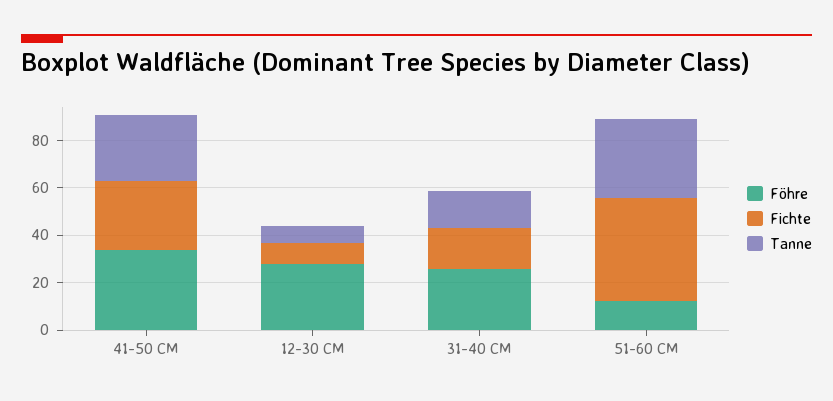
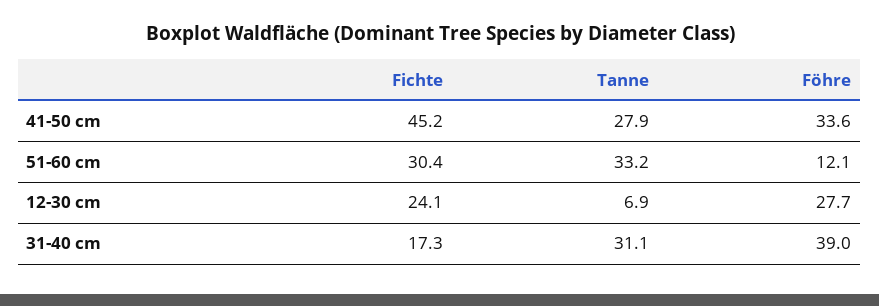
Fichte, 41-50 CM: 30 -> 45.2
Fichte, 12-30 CM: 10 -> 24.1
Föhre, 31-40 CM: 25 -> 39
Tanne, 31-40 CM: 15 -> 31.1
Fichte, 51-60 CM: 45 -> 30.4

